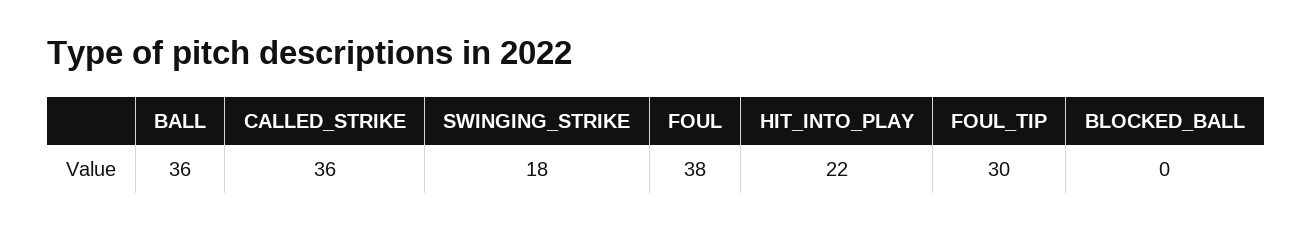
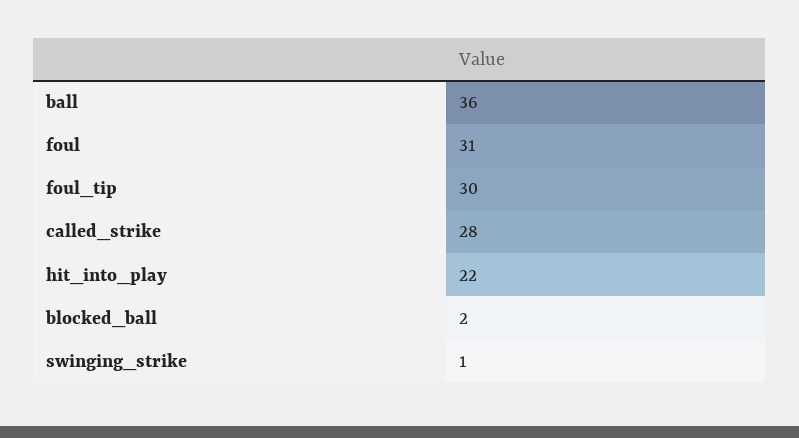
CALLED_STRIKE: 36 -> 28
SWINGING_STRIKE: 18 -> 1
FOUL: 38 -> 31
BLOCKED_BALL: 0 -> 2

